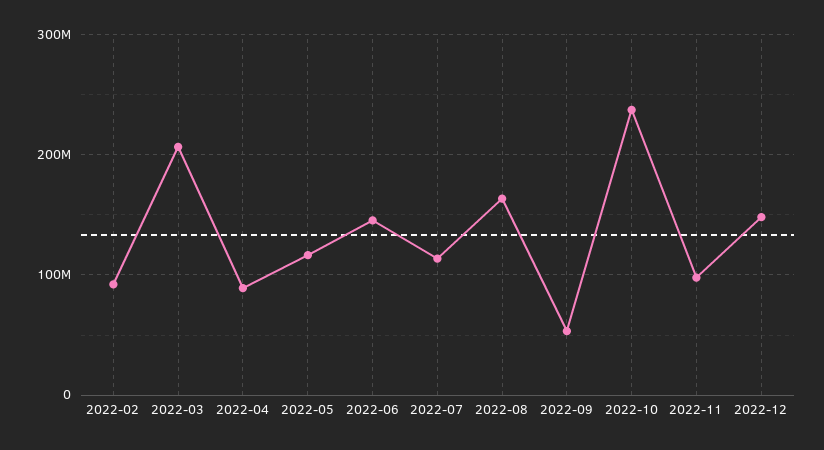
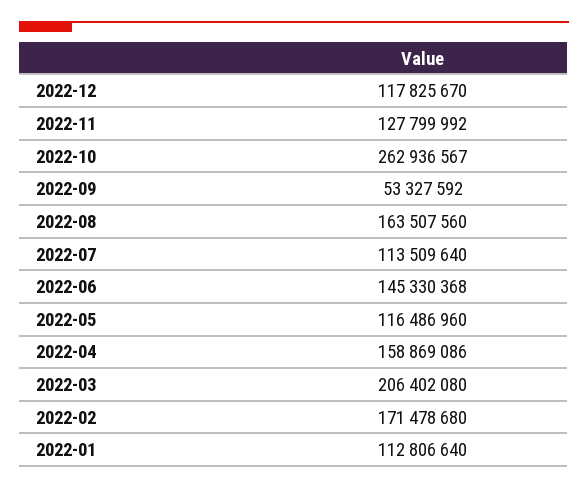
2022-02: 90000000 -> 171478680
2022-04: 90000000 -> 158869086
2022-10: 240000000 -> 262936567
2022-11: 100000000 -> 127799992
2022-12: 150000000 -> 117825670
2022-01: none -> 112806640

